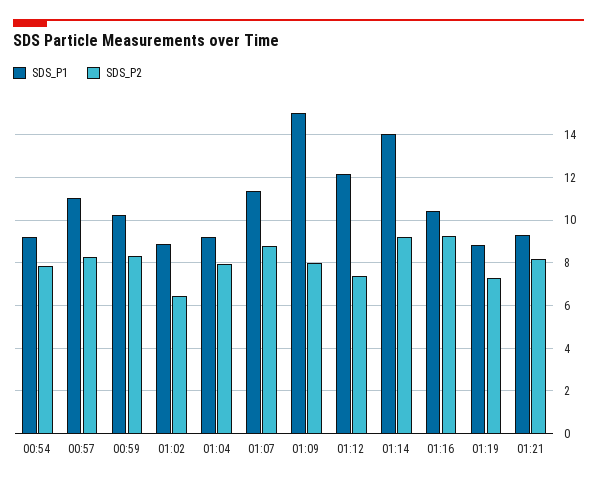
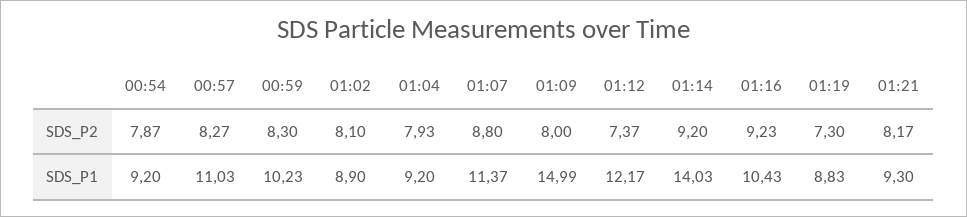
SDS_P2, 01:02: 6.5 -> 8.1

